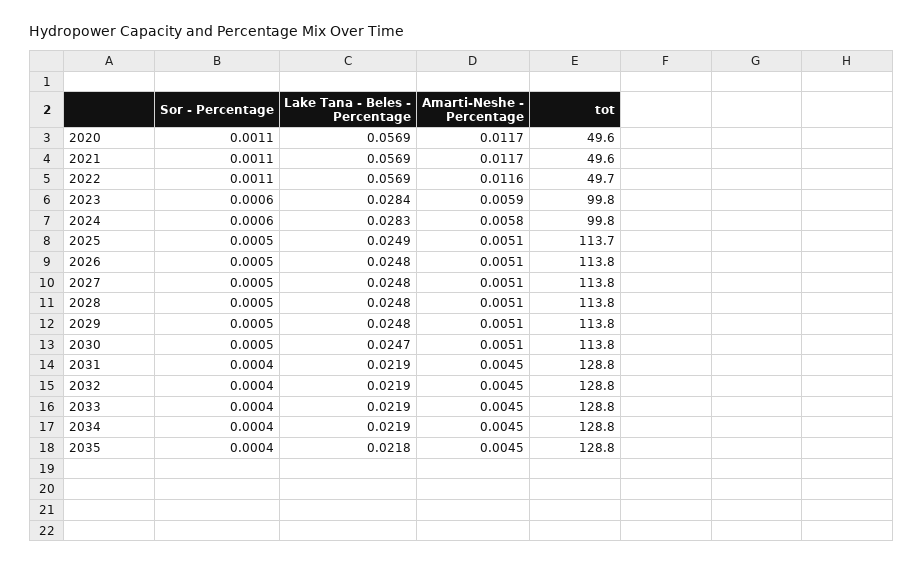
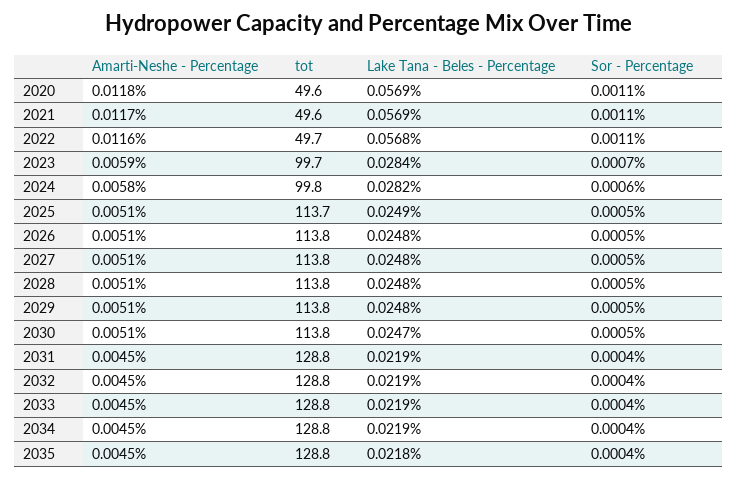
Amarti-Neshe - Percentage, 2020: 0.0117 -> 0.0118
Lake Tana - Beles - Percentage, 2022: 0.0569 -> 0.0568
Sor - Percentage, 2023: 0.0006 -> 0.0007
tot, 2023: 99.8 -> 99.7
Lake Tana - Beles - Percentage, 2024: 0.0283 -> 0.0282

